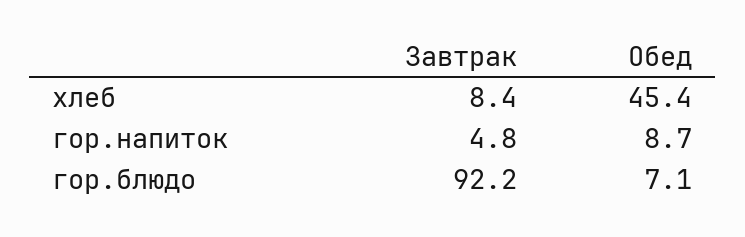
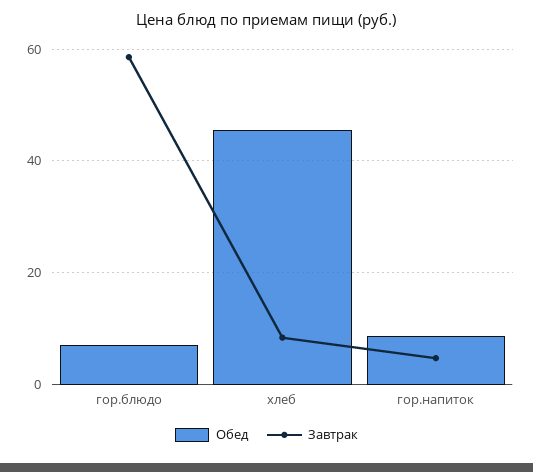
Завтрак, гор.блюдо: 92.2 -> 58

